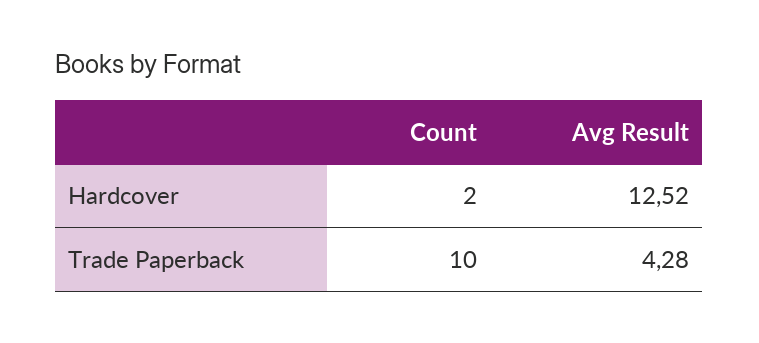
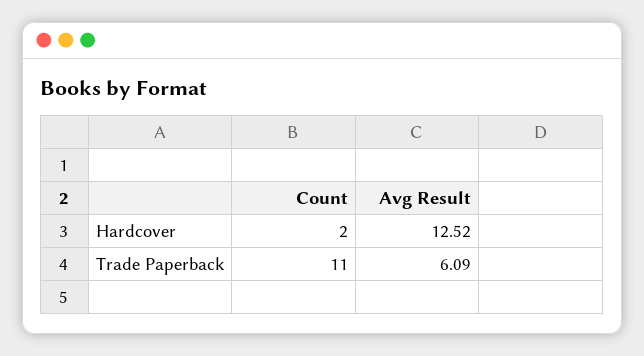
Count, Trade Paperback: 10 -> 11
Avg Result, Trade Paperback: 4.28 -> 6.09

